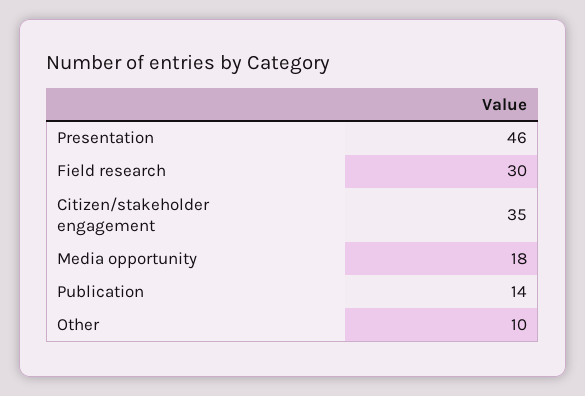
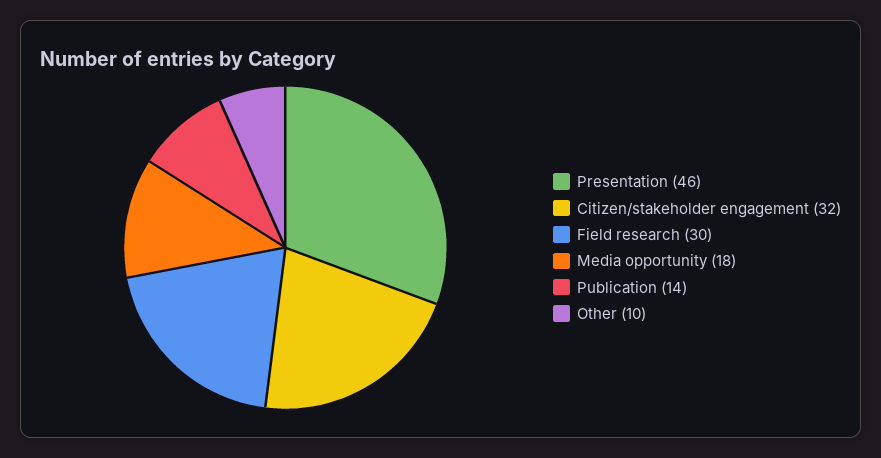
Citizen/stakeholder engagement: 35 -> 32

